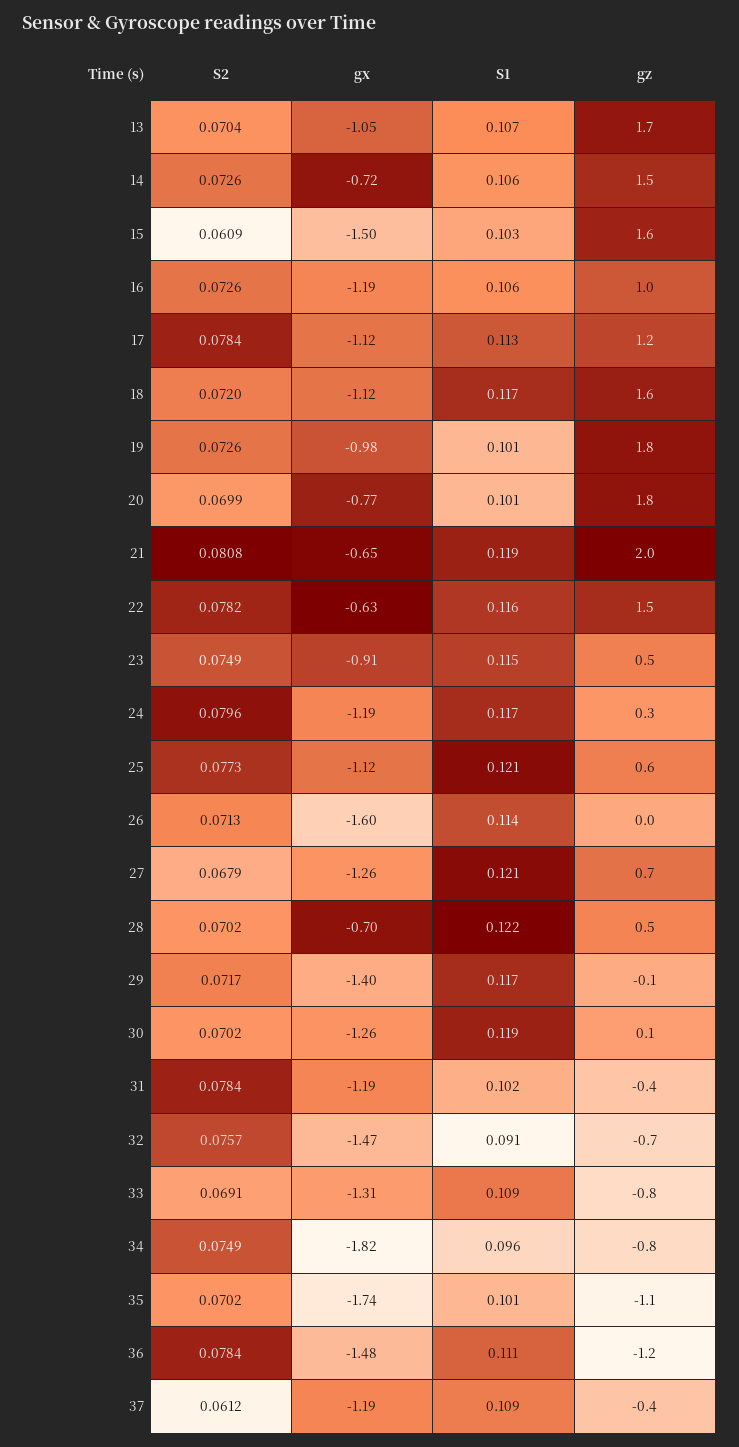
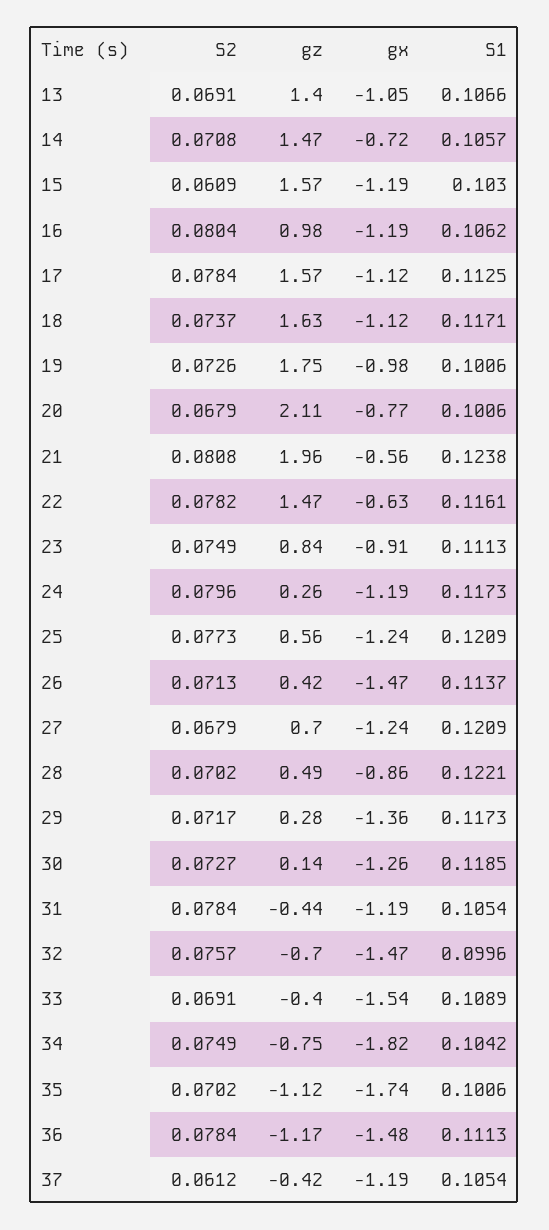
S2, 13: 0.0704 -> 0.0691
gz, 13: 1.7 -> 1.4
S2, 14: 0.0726 -> 0.0708
gx, 15: -1.5 -> -1.19
S2, 16: 0.0726 -> 0.0804
gz, 17: 1.2 -> 1.57
S2, 18: 0.072 -> 0.0737
S2, 20: 0.0699 -> 0.0679
gz, 20: 1.8 -> 2.11
gx, 21: -0.65 -> -0.56
S1, 21: 0.119 -> 0.1238
S1, 23: 0.115 -> 0.1113
gz, 23: 0.5 -> 0.84
gx, 25: -1.12 -> -1.24
gx, 26: -1.6 -> -1.47
gz, 26: 0 -> 0.42
gx, 27: -1.26 -> -1.24
gx, 28: -0.7 -> -0.86
gx, 29: -1.4 -> -1.36
gz, 29: -0.1 -> 0.28
S2, 30: 0.0702 -> 0.0727
S1, 31: 0.102 -> 0.1054
S1, 32: 0.091 -> 0.0996
gx, 33: -1.31 -> -1.54
gz, 33: -0.8 -> -0.4
S1, 34: 0.096 -> 0.1042
S1, 37: 0.109 -> 0.1054

